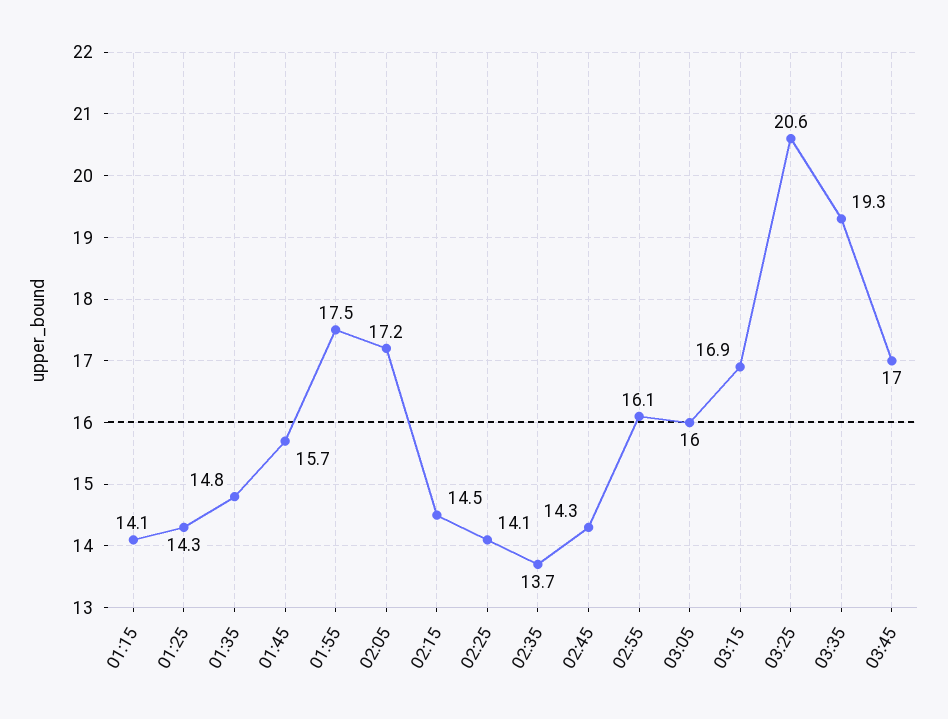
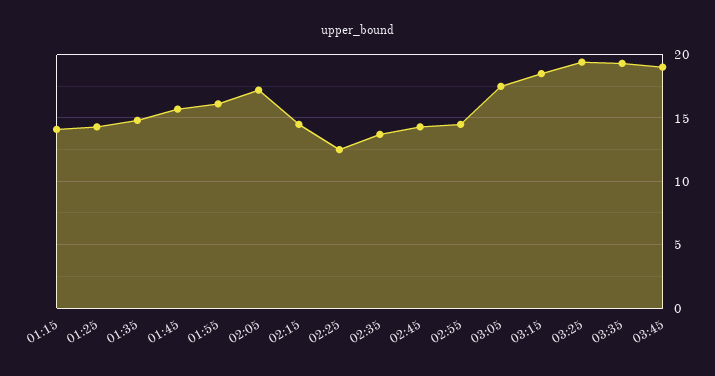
01:55: 17.5 -> 16
02:25: 14.1 -> 12.5
02:55: 16.1 -> 14.5
03:05: 16 -> 17.5
03:15: 16.9 -> 18.5
03:25: 20.6 -> 19.5
03:45: 17 -> 19

